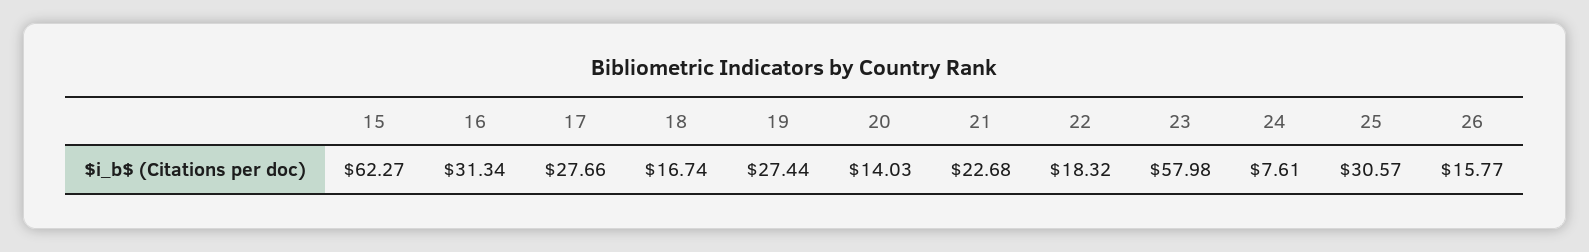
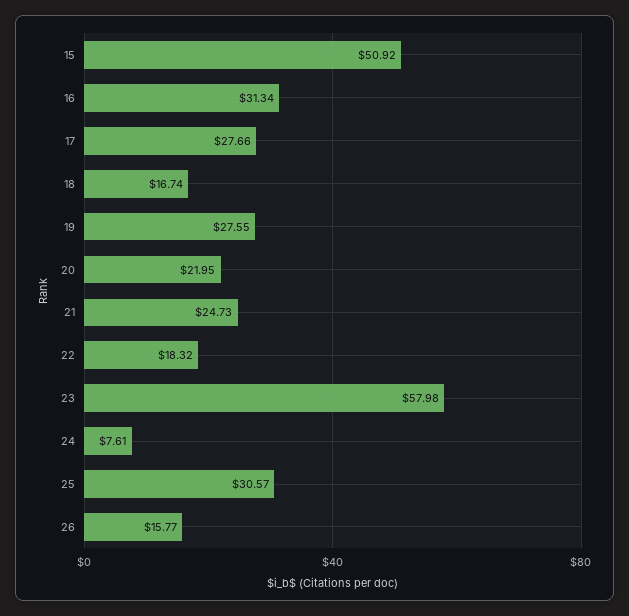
15: 62.27 -> 50.92
19: 27.44 -> 27.55
20: 14.03 -> 21.95
21: 22.68 -> 24.73

